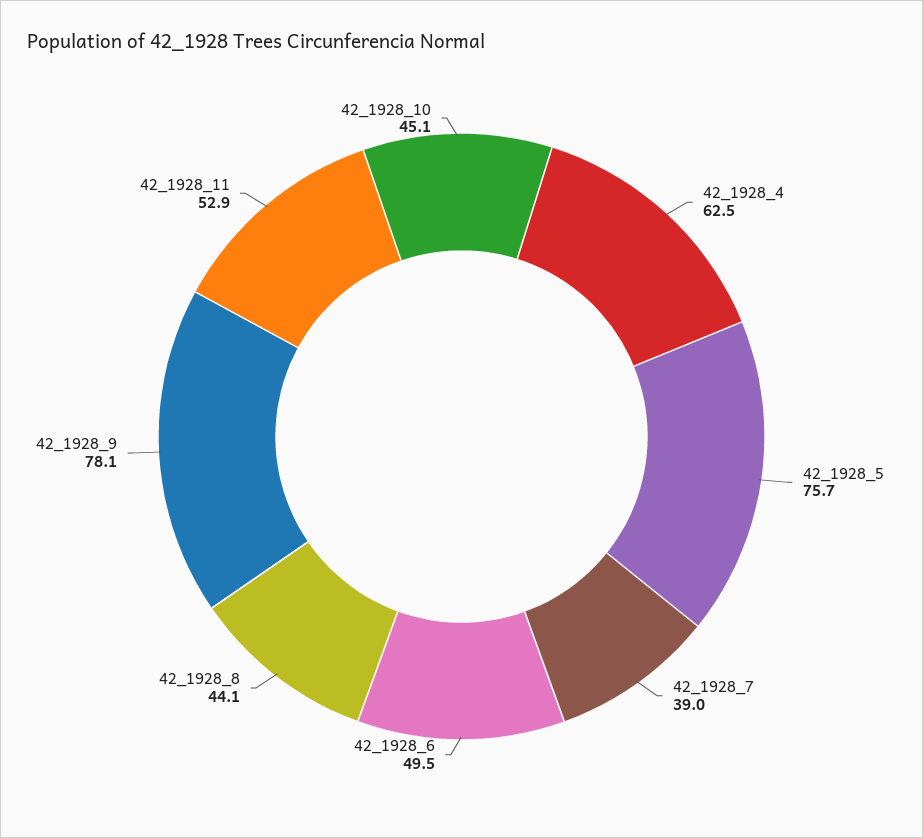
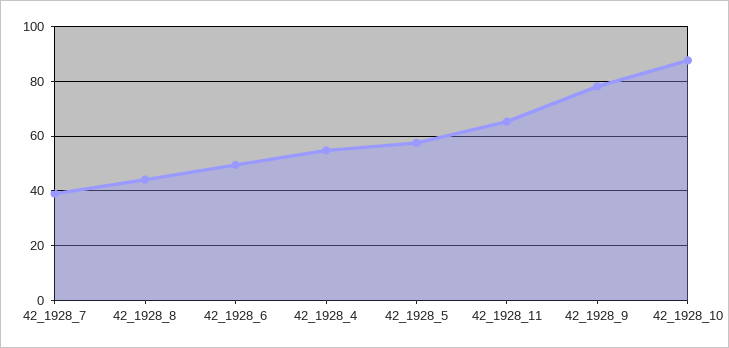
42_1928_4: 62.5 -> 55
42_1928_5: 75.7 -> 57.5
42_1928_11: 52.9 -> 65
42_1928_10: 45.1 -> 87.5

